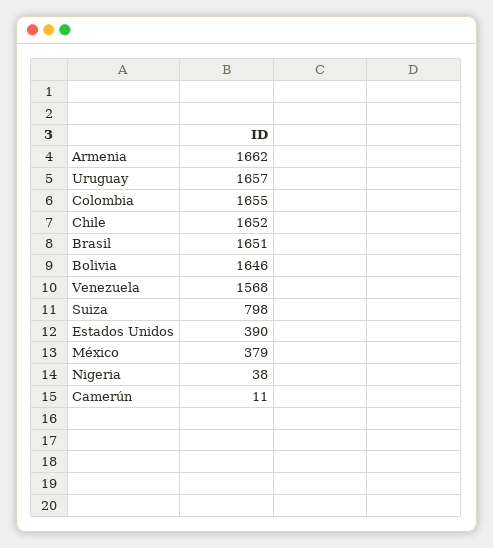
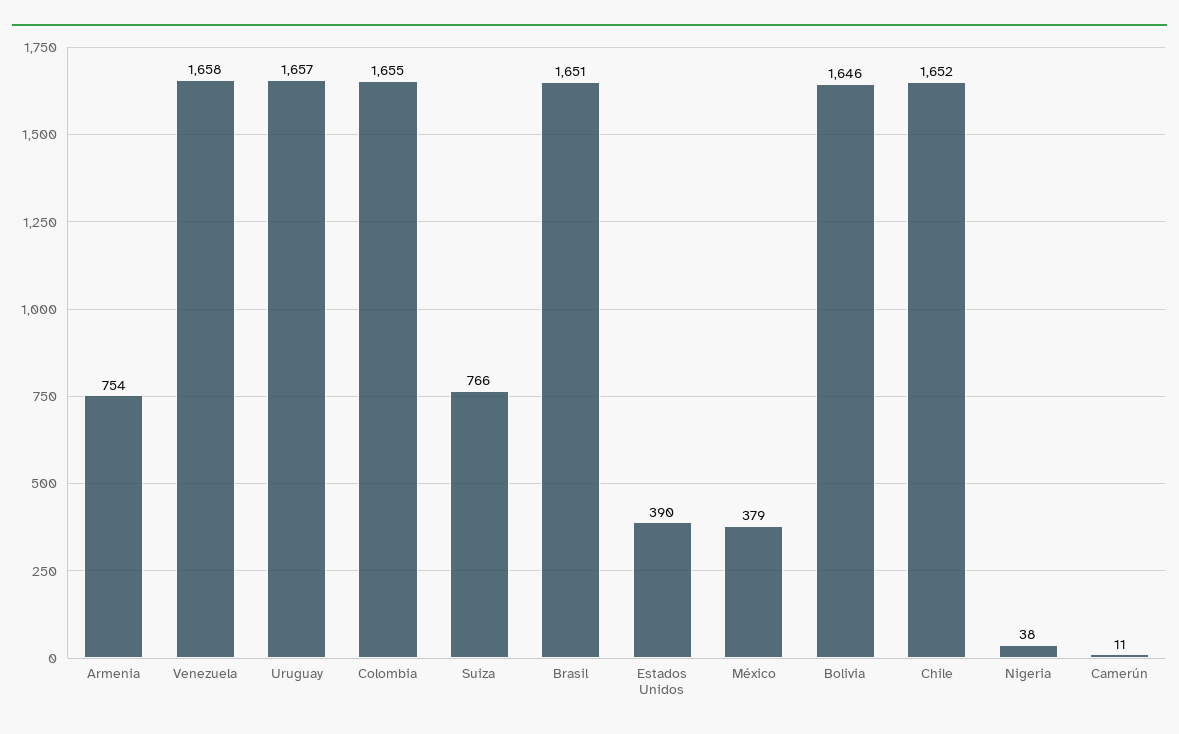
Armenia: 1662 -> 754
Venezuela: 1568 -> 1658
Suiza: 798 -> 766

